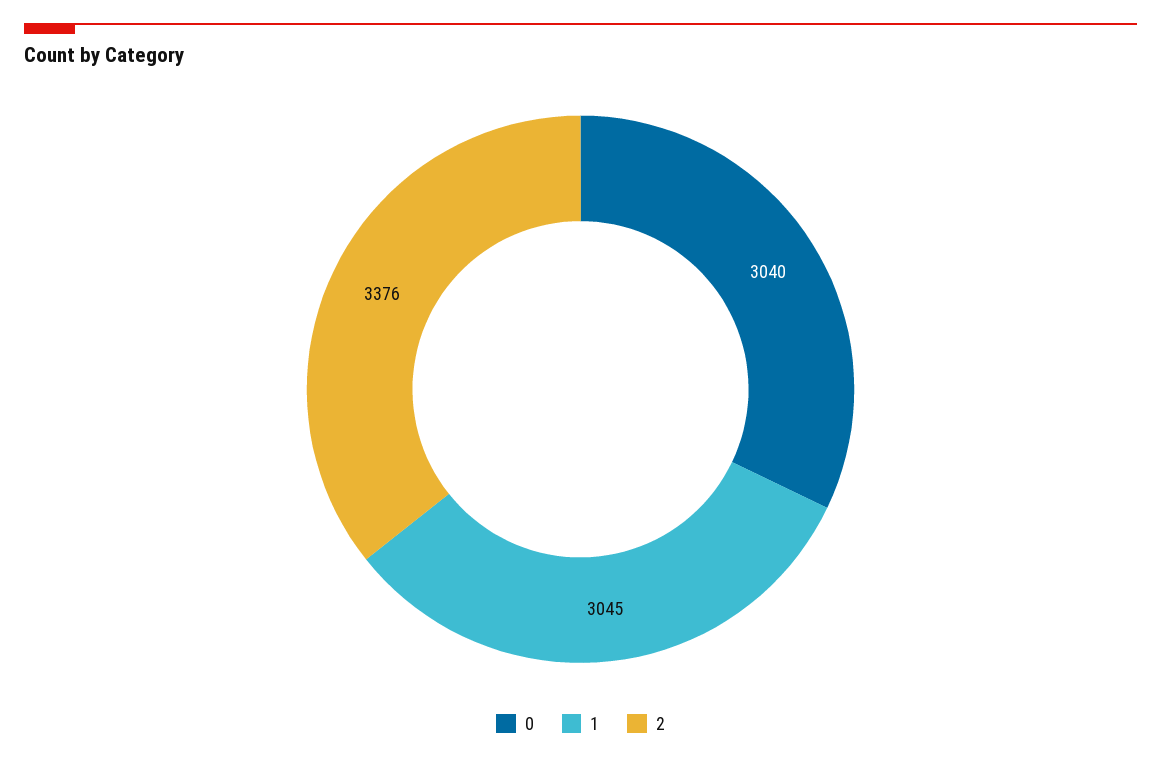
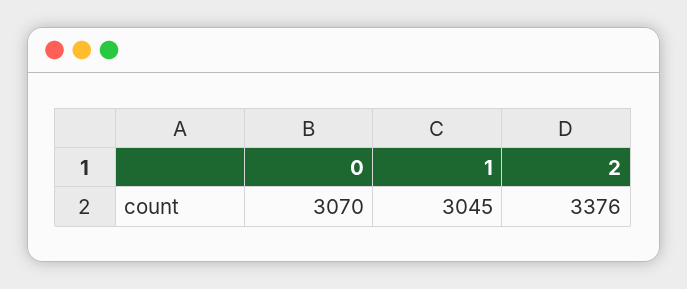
0: 3040 -> 3070

